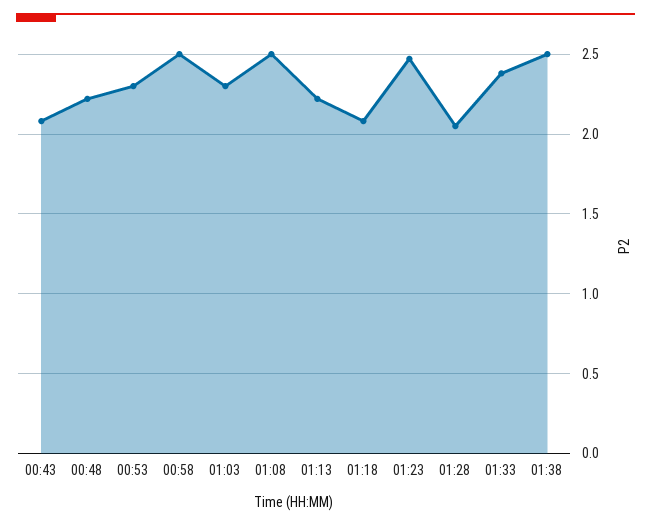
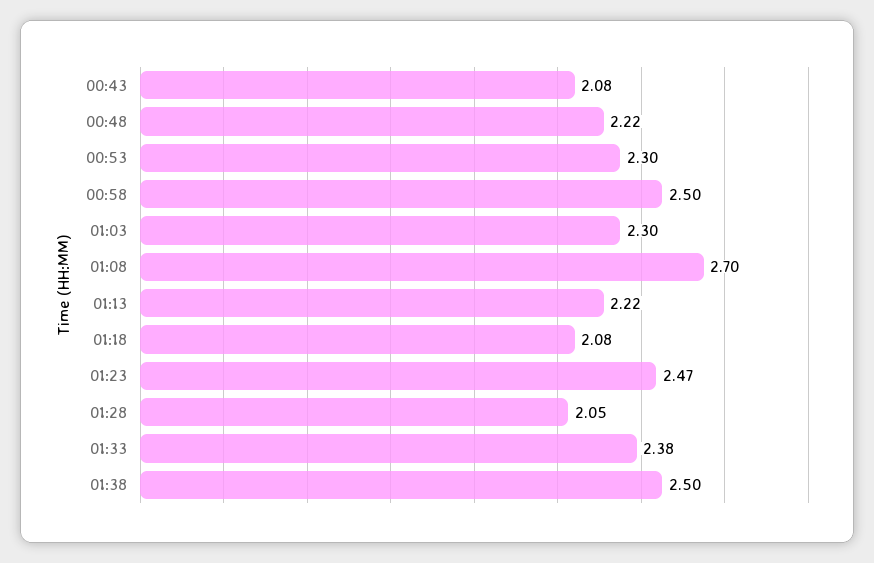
01:08: 2.5 -> 2.7

